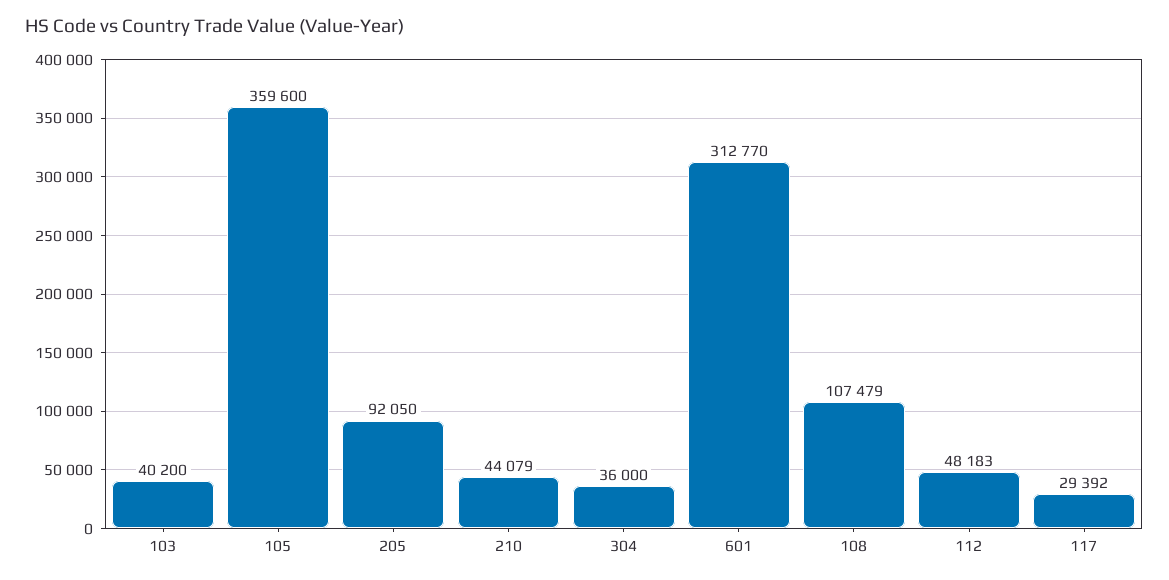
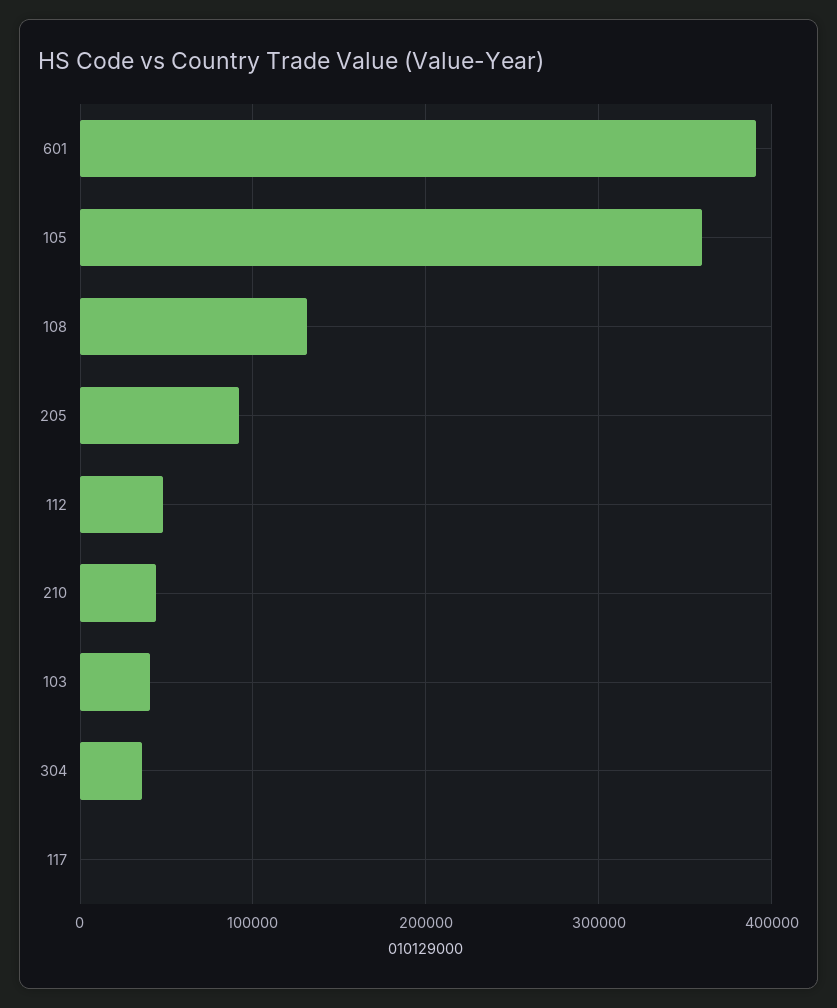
601: 312770 -> 390000
108: 107479 -> 130000
117: 29392 -> 0

